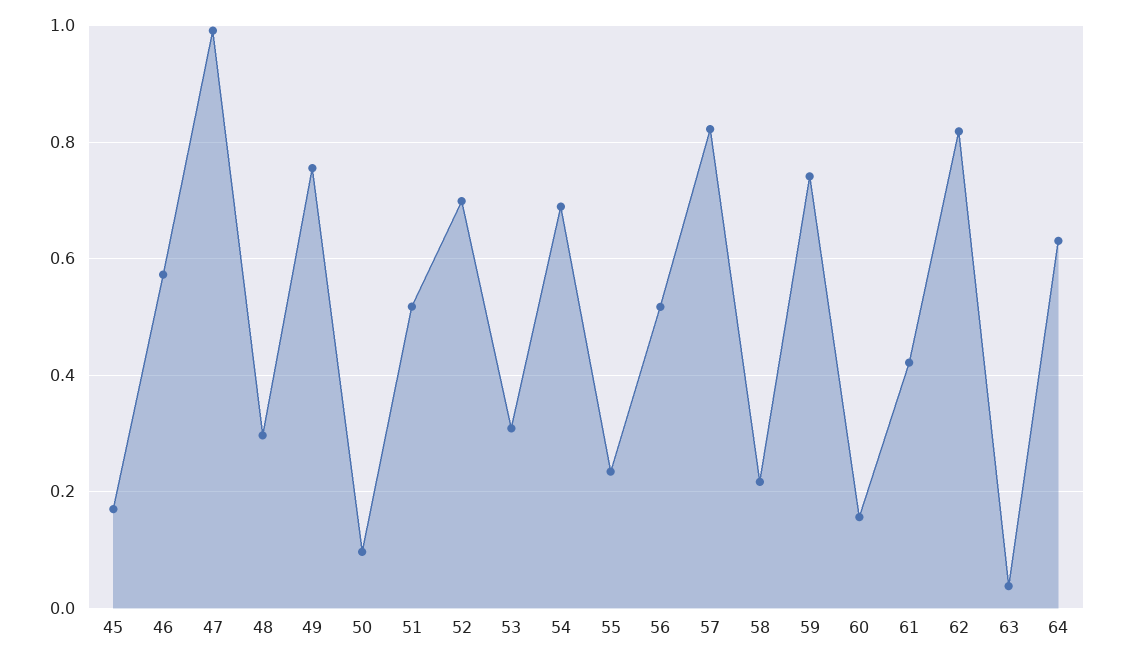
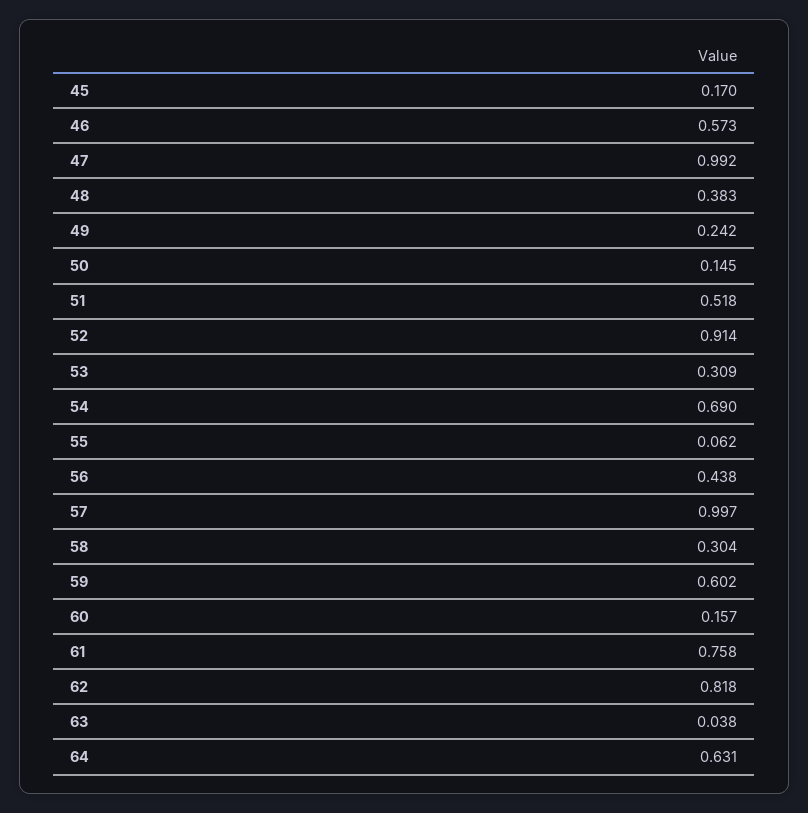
48: 0.3 -> 0.383
49: 0.76 -> 0.242
50: 0.1 -> 0.145
52: 0.7 -> 0.914
55: 0.24 -> 0.062
56: 0.52 -> 0.438
57: 0.82 -> 0.997
58: 0.22 -> 0.304
59: 0.74 -> 0.602
61: 0.42 -> 0.758

